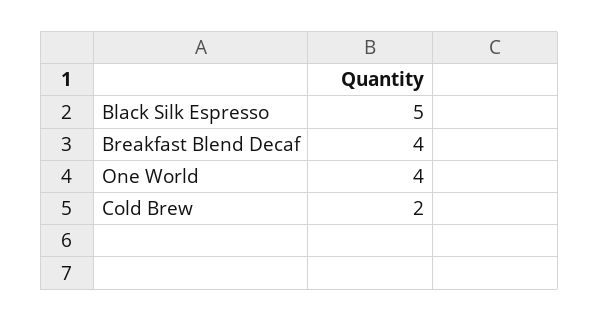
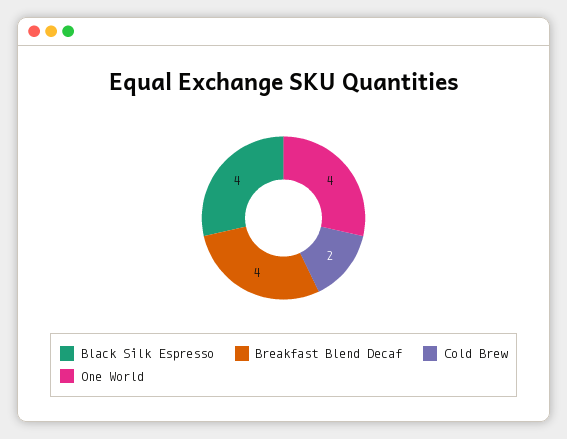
Black Silk Espresso: 5 -> 4

